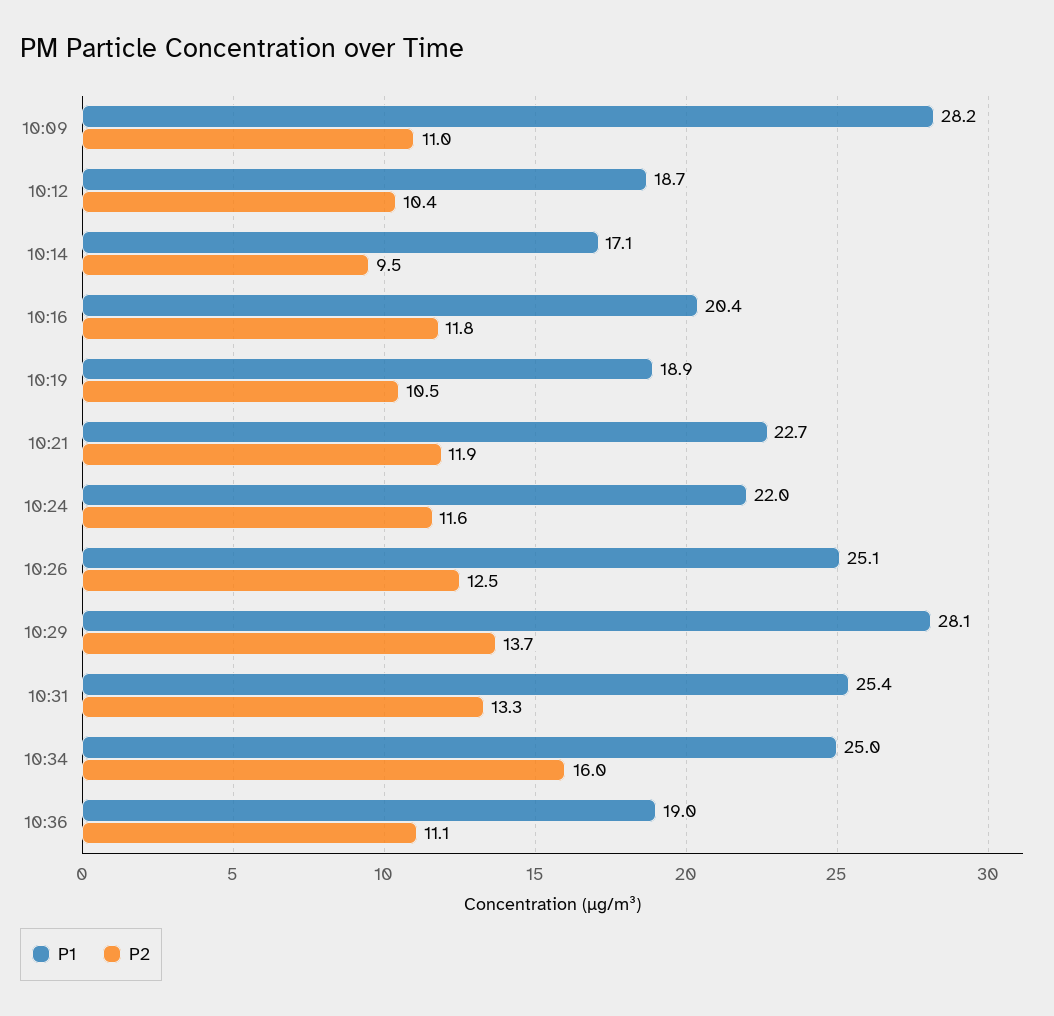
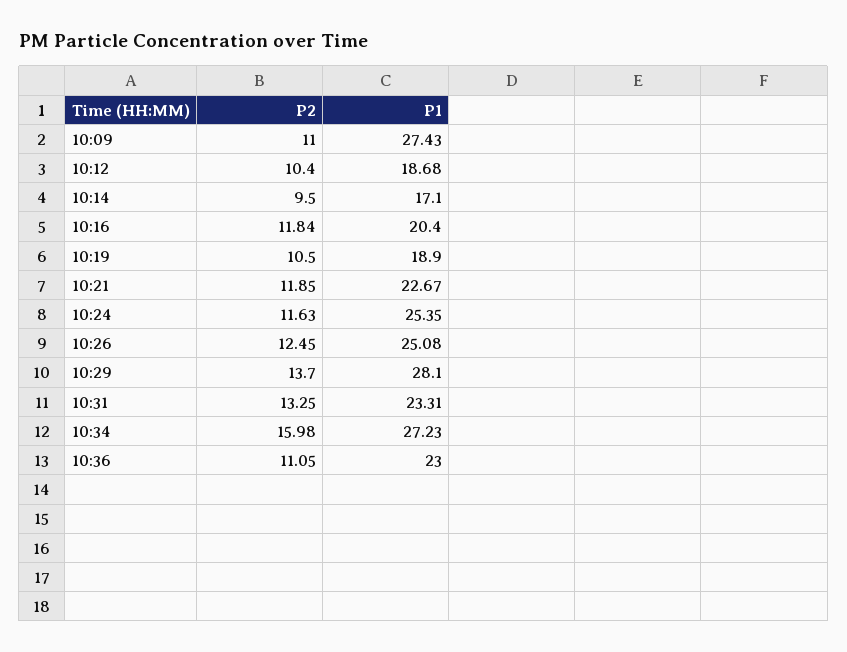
P1, 10:09: 28.2 -> 27.43
P1, 10:24: 22 -> 25.35
P1, 10:31: 25.4 -> 23.31
P1, 10:34: 25 -> 27.23
P1, 10:36: 19 -> 23

